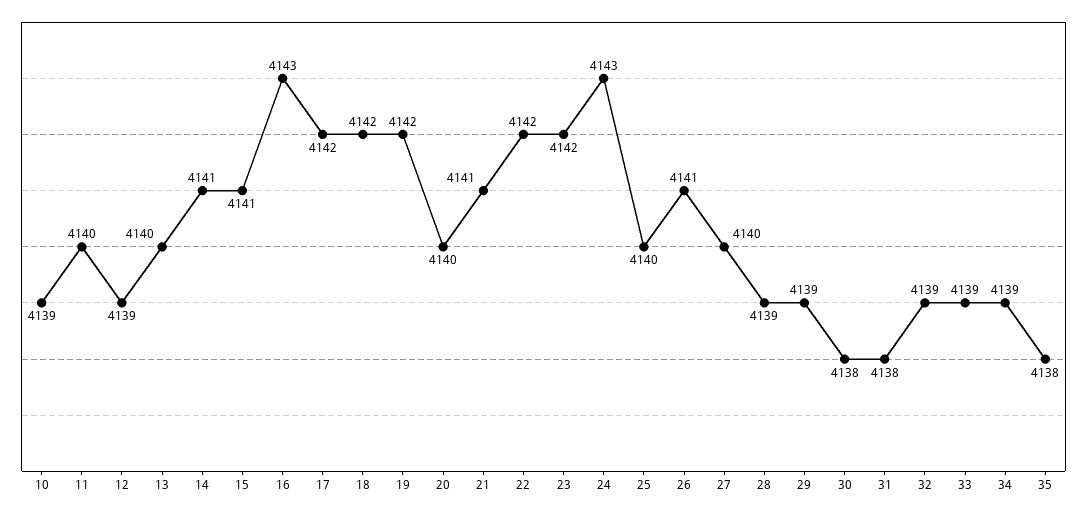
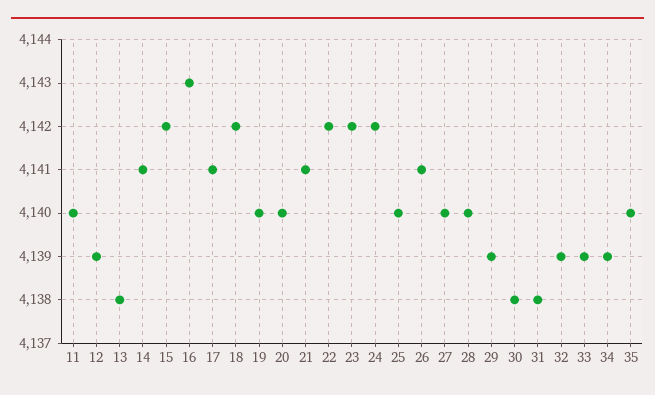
10: 4139 -> none
13: 4140 -> 4138
15: 4141 -> 4142
17: 4142 -> 4141
19: 4142 -> 4140
24: 4143 -> 4142
28: 4139 -> 4140
35: 4138 -> 4140

